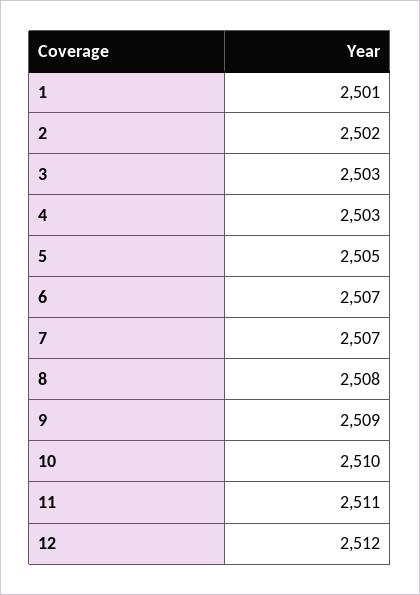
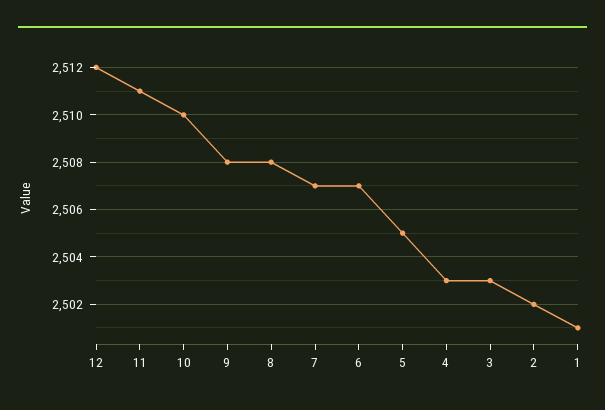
9: 2509 -> 2508

